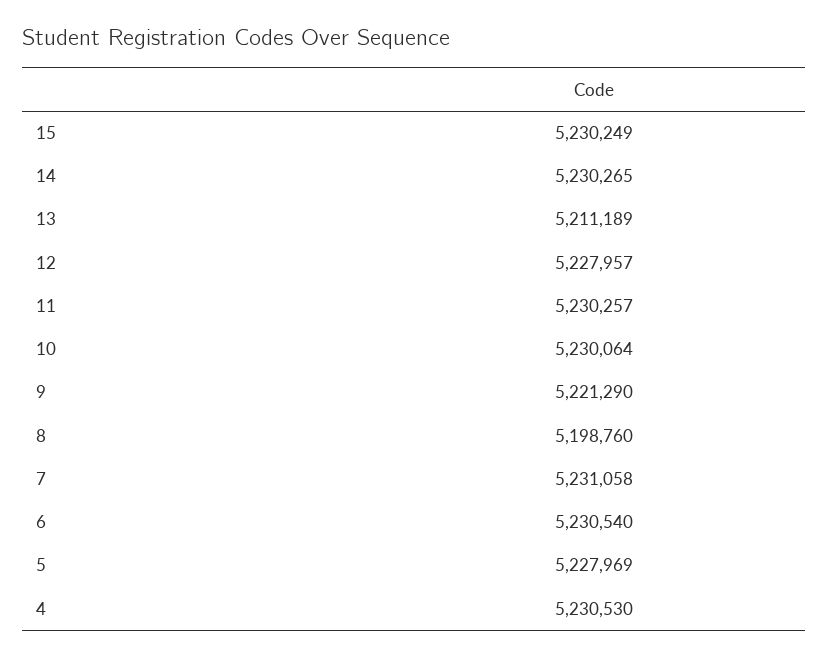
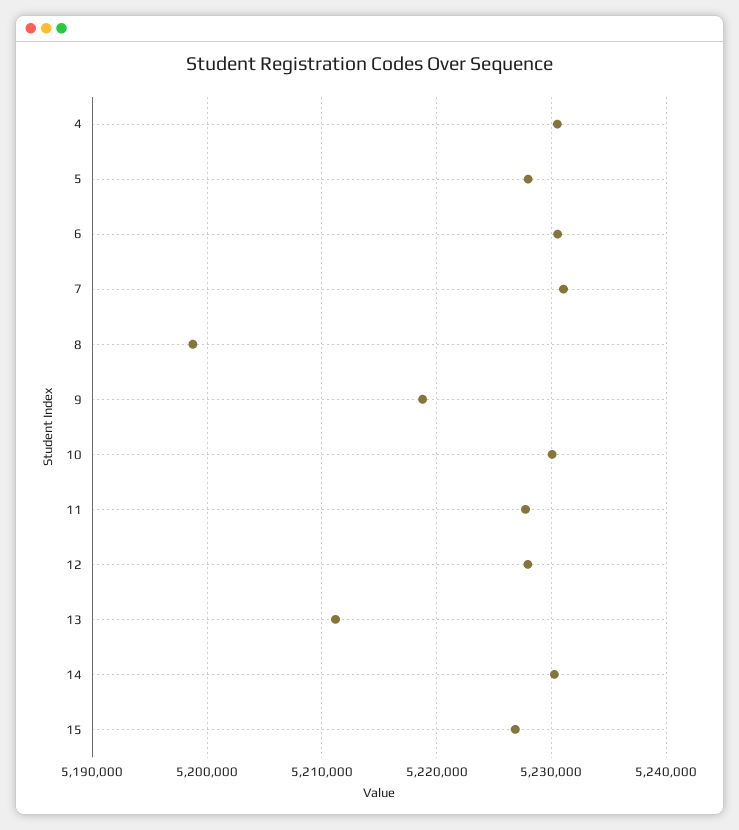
15: 5230249 -> 5227000
11: 5230257 -> 5228000
9: 5221290 -> 5219000

